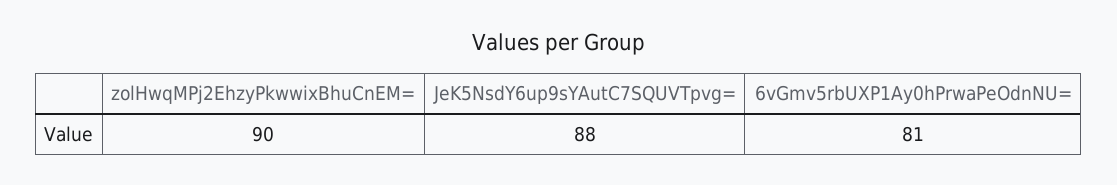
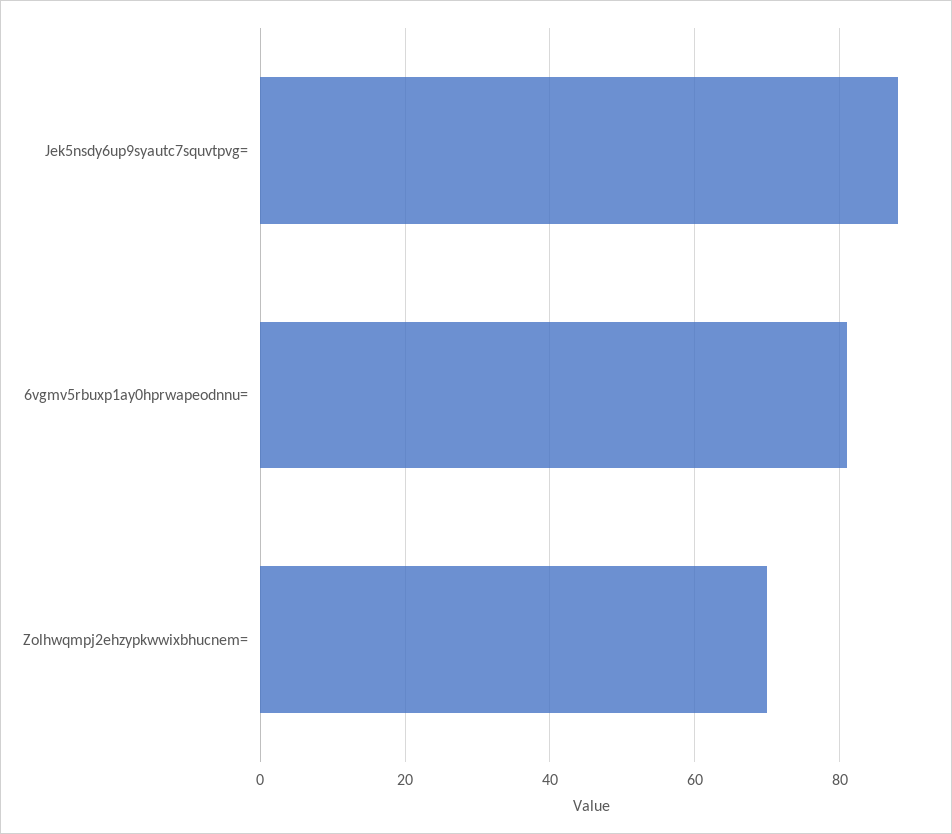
zolHwqMPj2EhzyPkwwixBhuCnEM=: 90 -> 70

